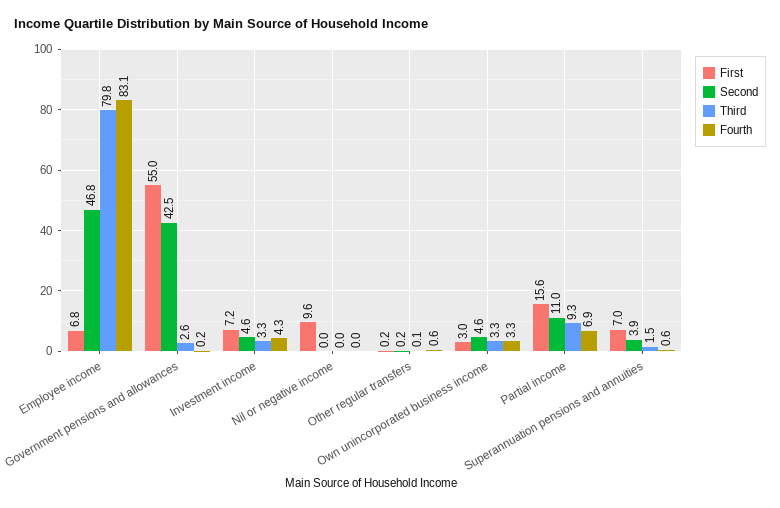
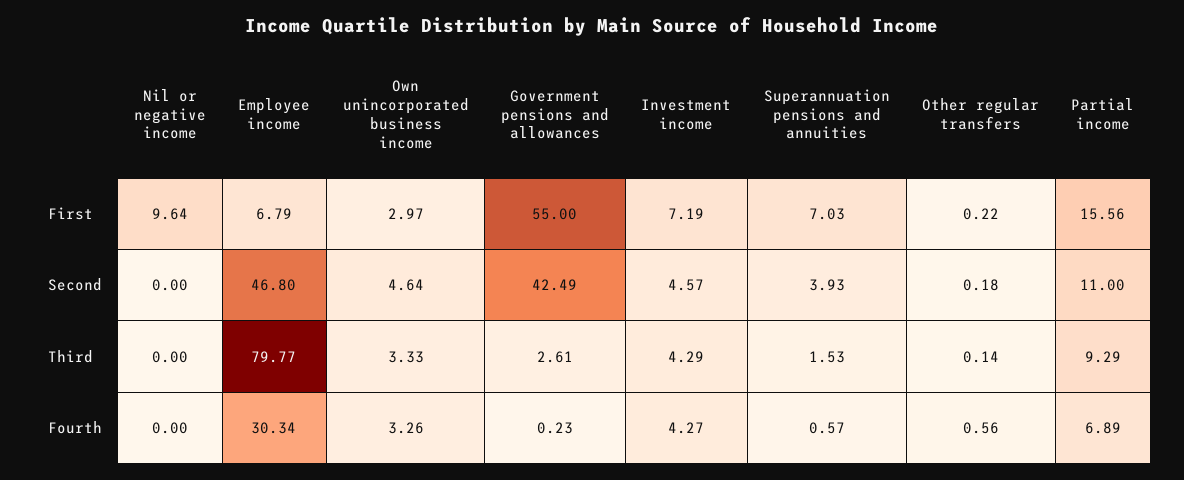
Fourth, Employee income: 83.1 -> 30.34
Third, Investment income: 3.3 -> 4.29

